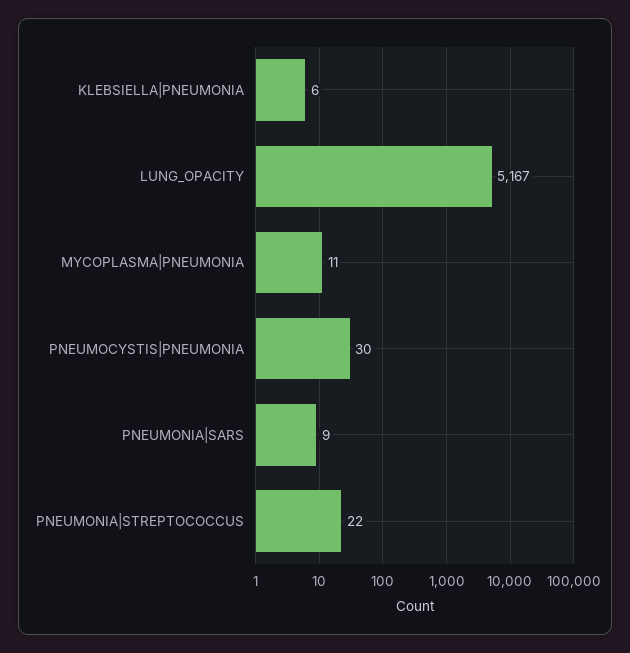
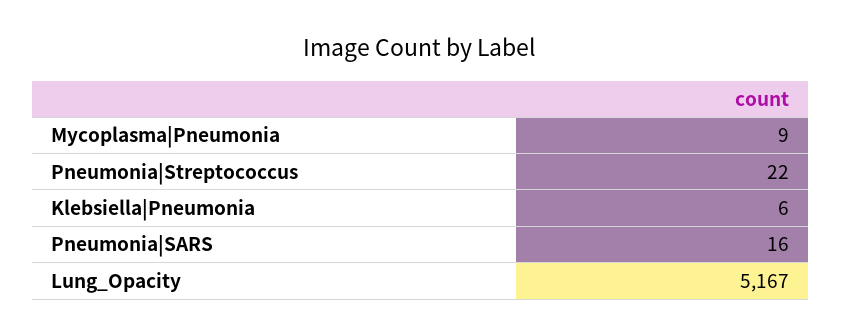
MYCOPLASMA|PNEUMONIA: 11 -> 9
PNEUMOCYSTIS|PNEUMONIA: 30 -> none
PNEUMONIA|SARS: 9 -> 16

